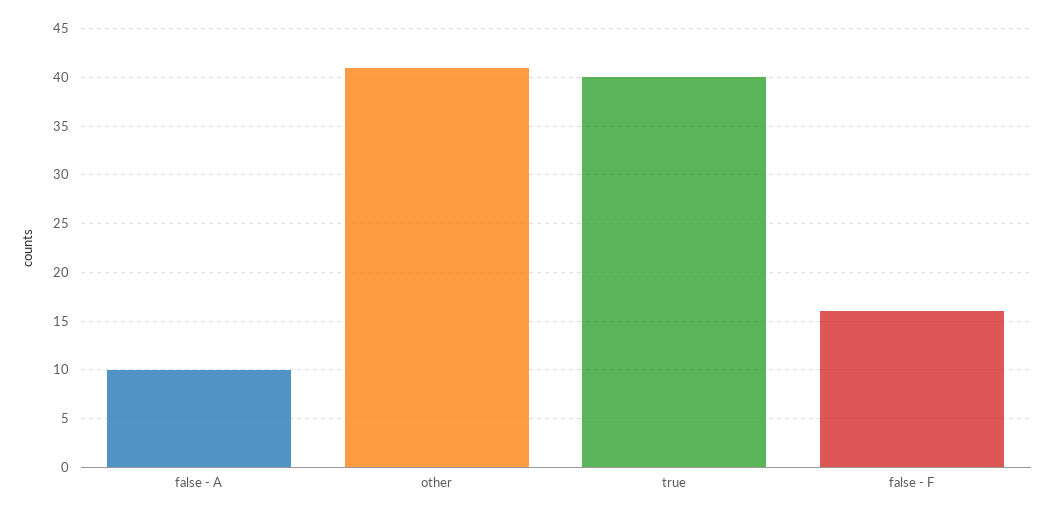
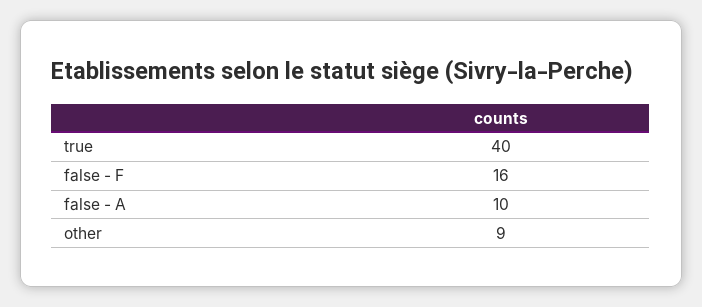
other: 41 -> 9

